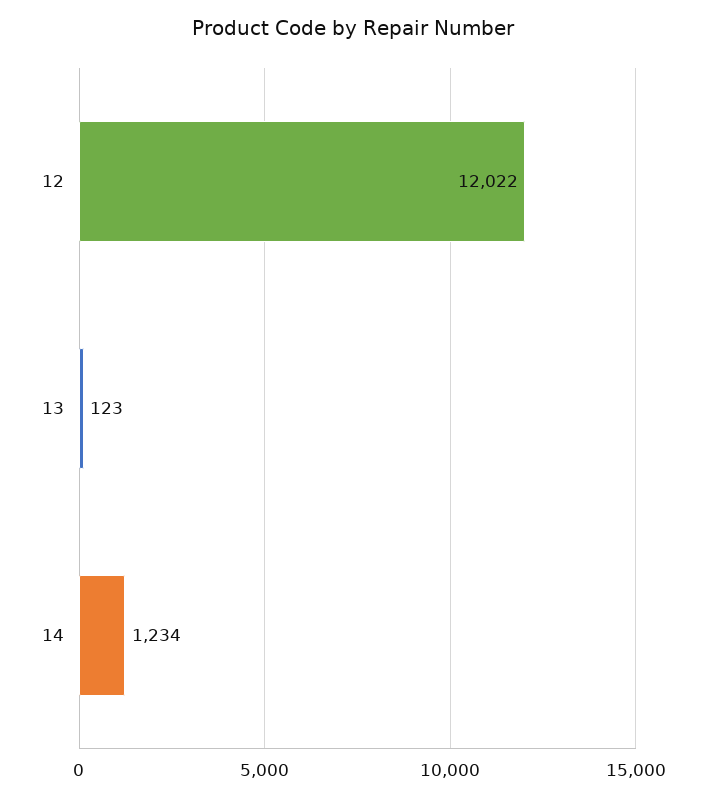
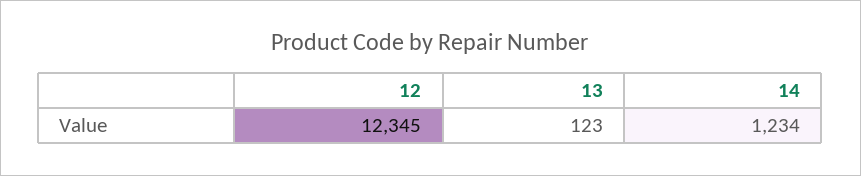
12: 12022 -> 12345

